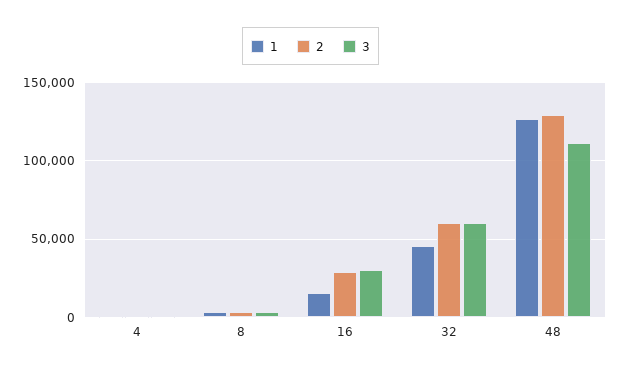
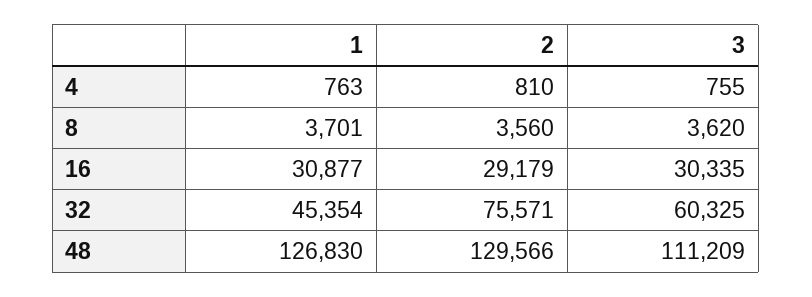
1, 16: 15000 -> 30877
2, 32: 60000 -> 75571

